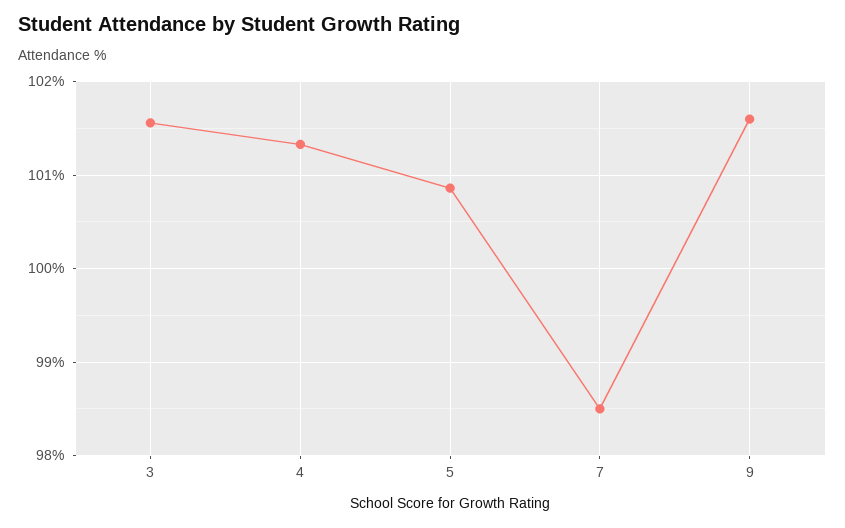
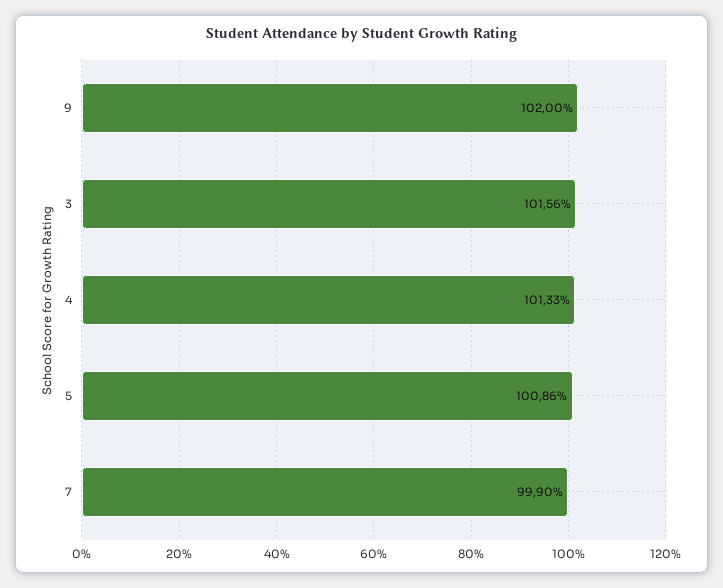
7: 98.5 -> 99.9
9: 101.6 -> 102

